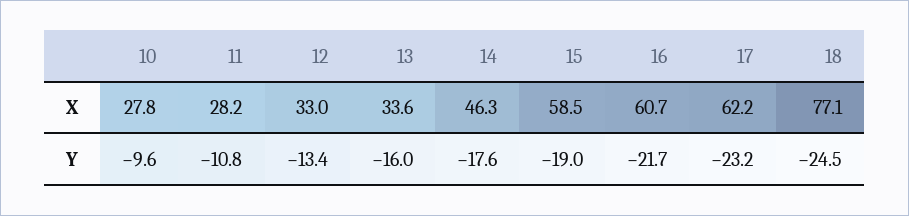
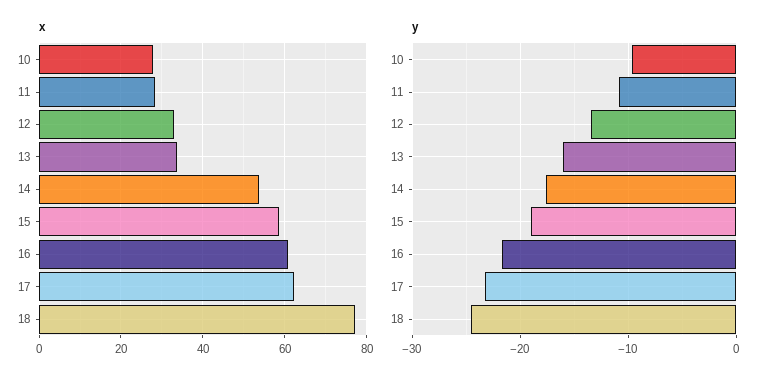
X, 14: 46.3 -> 54

